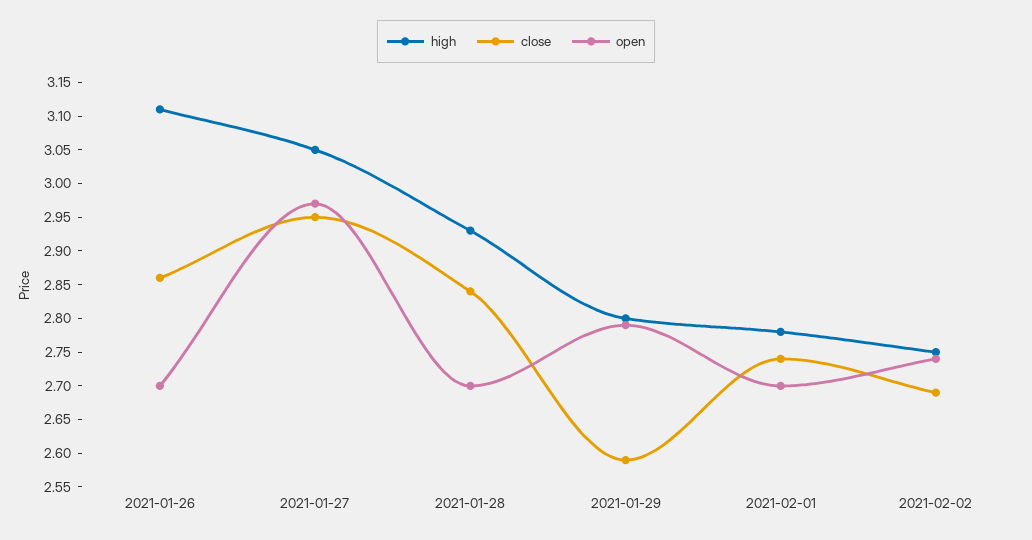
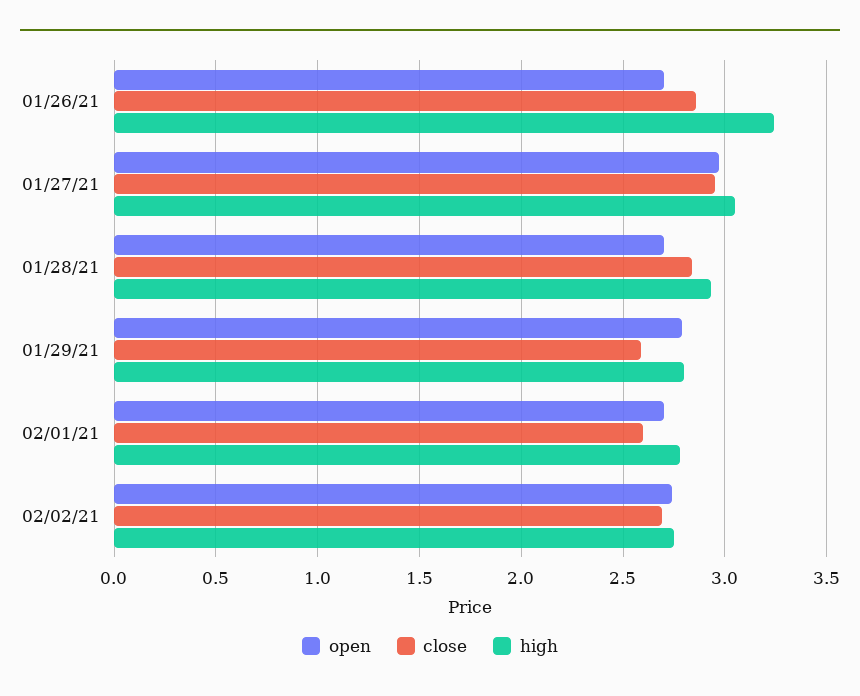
high, 2021-01-26: 3.1 -> 3.25
close, 2021-02-01: 2.75 -> 2.6

